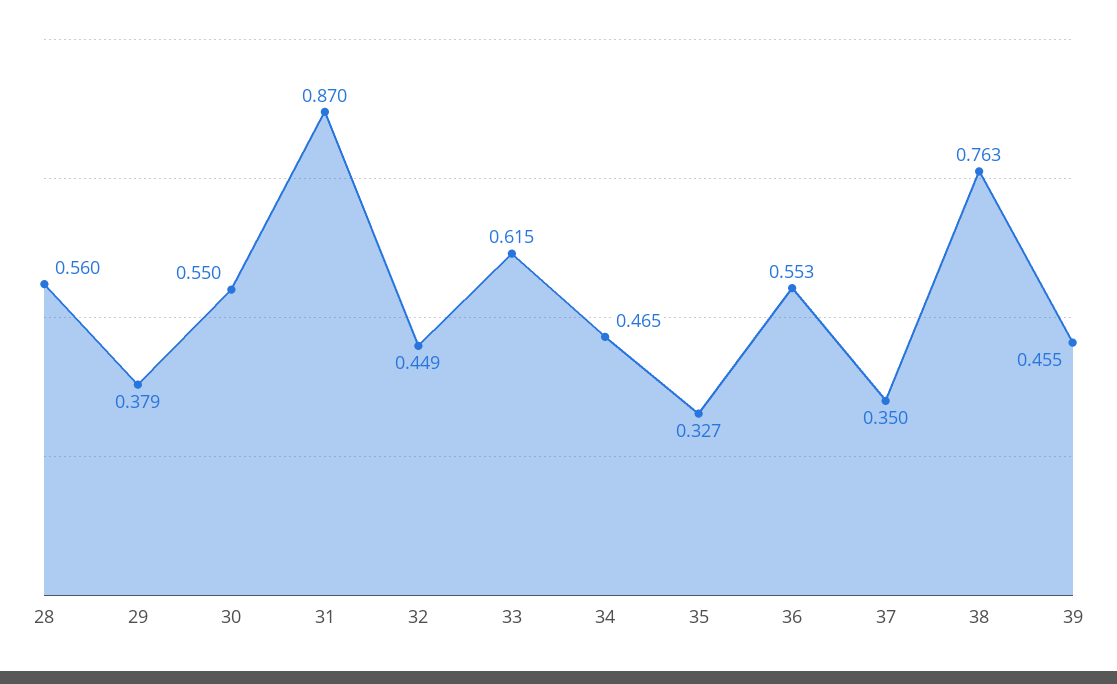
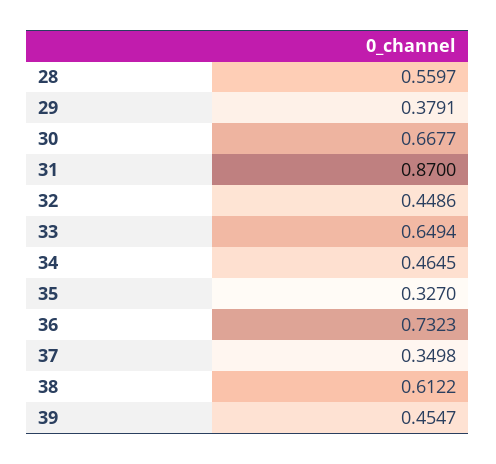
30: 0.55 -> 0.6677
33: 0.615 -> 0.6494
36: 0.553 -> 0.7323
38: 0.763 -> 0.6122

